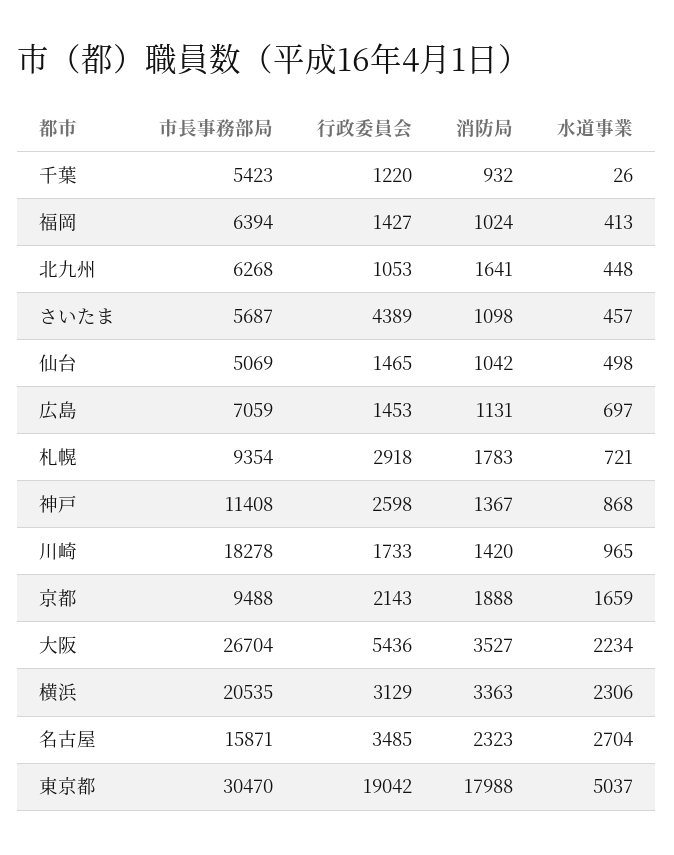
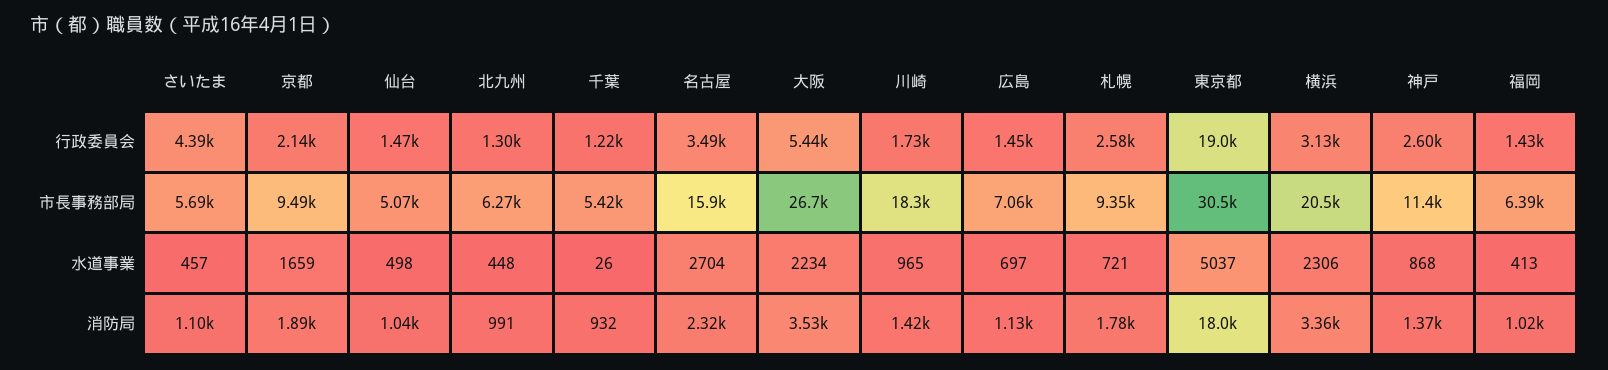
行政委員会, 北九州: 1053 -> 1300
消防局, 北九州: 1641 -> 991
行政委員会, 札幌: 2918 -> 2580

